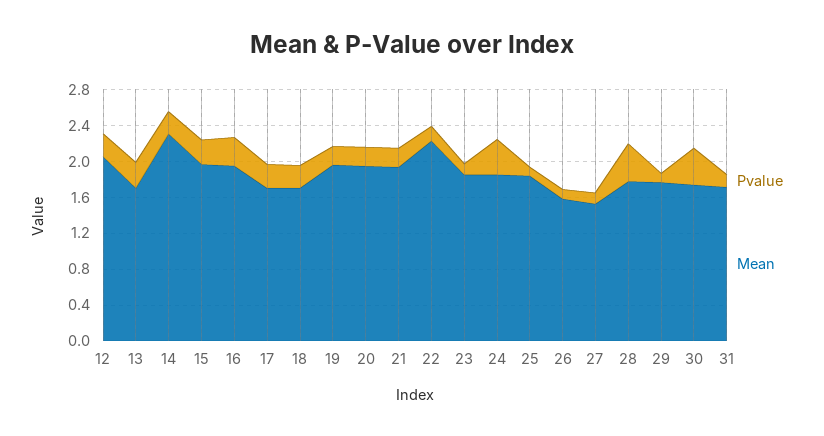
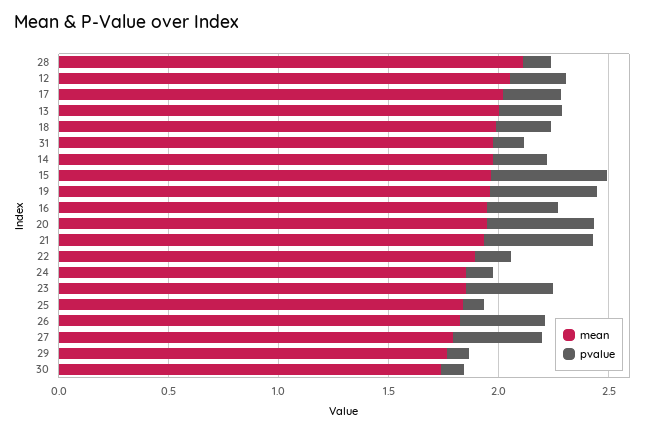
Mean, 13: 1.7 -> 2
Mean, 14: 2.3 -> 2
Pvalue, 15: 0.3 -> 0.5
Mean, 17: 1.7 -> 2
Mean, 18: 1.7 -> 2
Pvalue, 19: 0.2 -> 0.5
Pvalue, 20: 0.2 -> 0.5
Pvalue, 21: 0.2 -> 0.5
Mean, 22: 2.2 -> 1.9
Pvalue, 23: 0.1 -> 0.4
Pvalue, 24: 0.4 -> 0.1
Pvalue, 26: 0.1 -> 0.4
Mean, 26: 1.6 -> 1.8
Pvalue, 27: 0.1 -> 0.4
Mean, 27: 1.5 -> 1.8
Pvalue, 28: 0.4 -> 0.1
Mean, 28: 1.8 -> 2.1
Pvalue, 30: 0.4 -> 0.1
Mean, 31: 1.7 -> 2

